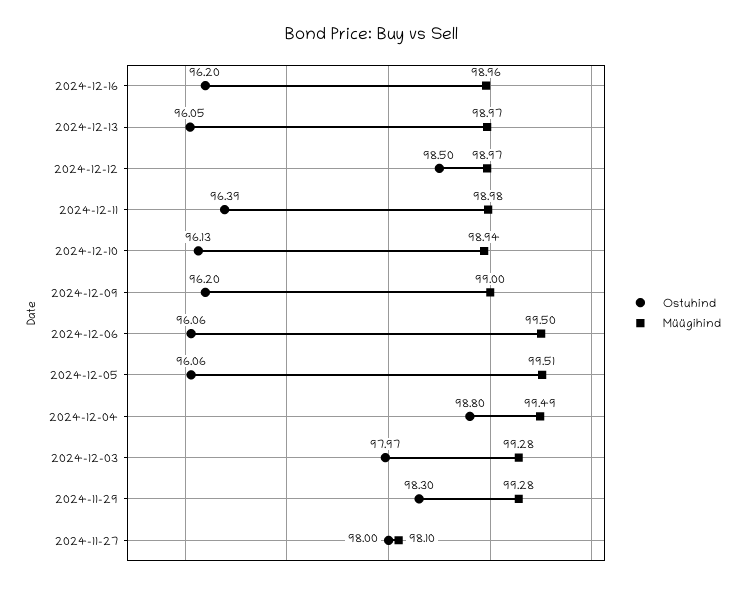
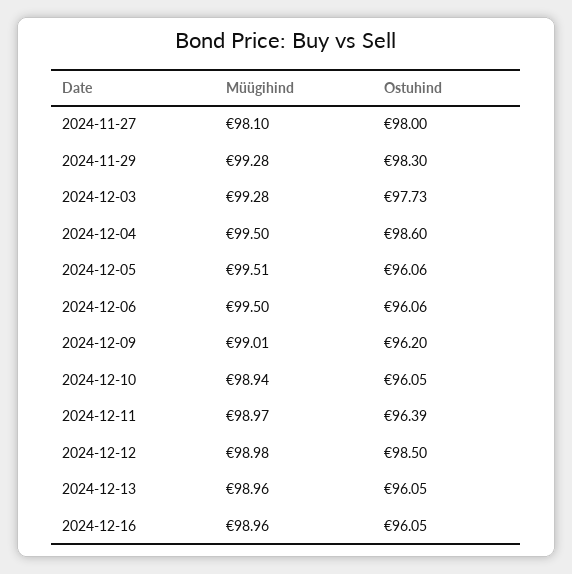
Ostuhind, 2024-12-16: 96.2 -> 96.05
Müügihind, 2024-12-13: 98.97 -> 98.96
Müügihind, 2024-12-12: 98.97 -> 98.98
Müügihind, 2024-12-11: 98.98 -> 98.97
Ostuhind, 2024-12-10: 96.13 -> 96.05
Müügihind, 2024-12-09: 99 -> 99.01
Ostuhind, 2024-12-04: 98.8 -> 98.6
Müügihind, 2024-12-04: 99.49 -> 99.5
Ostuhind, 2024-12-03: 97.97 -> 97.73

